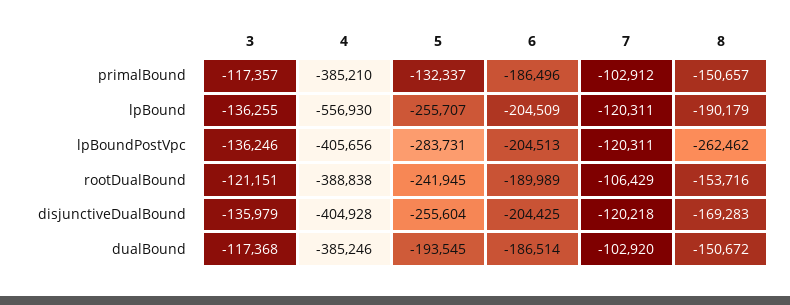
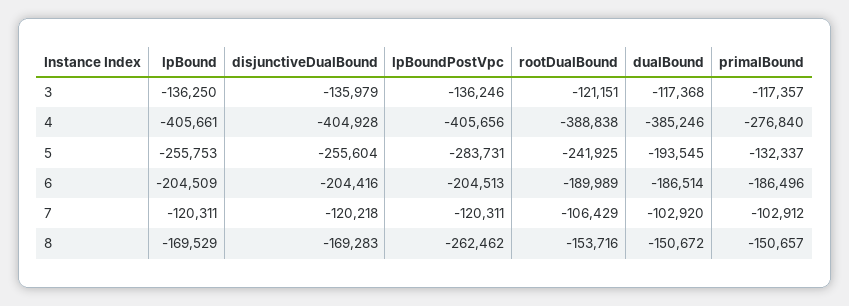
4, primalBound: -385210 -> -276840
3, lpBound: -136255 -> -136250
4, lpBound: -556930 -> -405661
5, lpBound: -255707 -> -255753
8, lpBound: -190179 -> -169529
5, rootDualBound: -241945 -> -241925
6, disjunctiveDualBound: -204425 -> -204416

